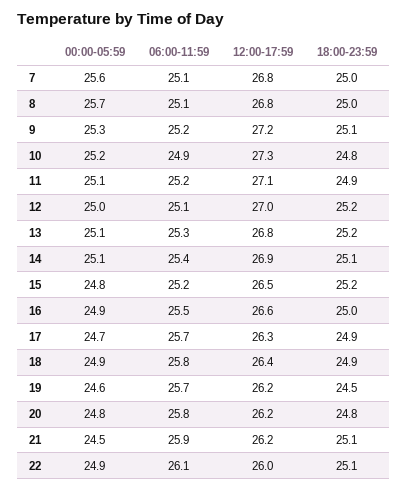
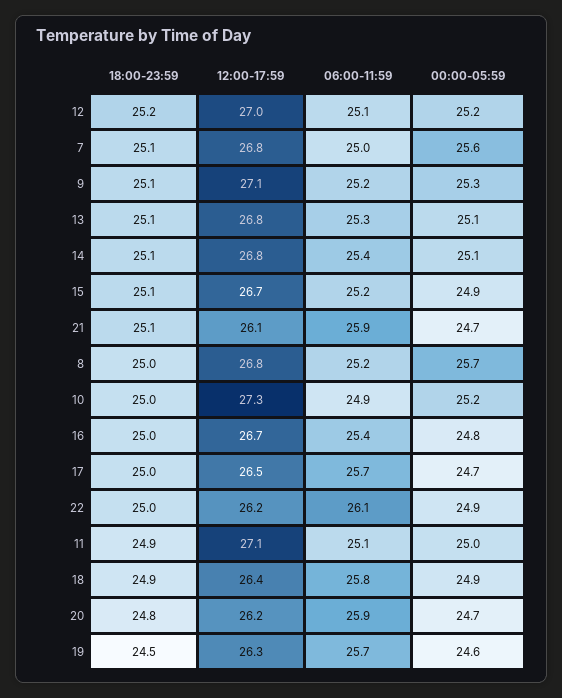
06:00-11:59, 7: 25.1 -> 25
18:00-23:59, 7: 25 -> 25.1
06:00-11:59, 8: 25.1 -> 25.2
12:00-17:59, 9: 27.2 -> 27.1
18:00-23:59, 10: 24.8 -> 25
00:00-05:59, 11: 25.1 -> 25
06:00-11:59, 11: 25.2 -> 25.1
00:00-05:59, 12: 25 -> 25.2
18:00-23:59, 13: 25.2 -> 25.1
12:00-17:59, 14: 26.9 -> 26.8
00:00-05:59, 15: 24.8 -> 24.9
12:00-17:59, 15: 26.5 -> 26.7
18:00-23:59, 15: 25.2 -> 25.1
00:00-05:59, 16: 24.9 -> 24.8
06:00-11:59, 16: 25.5 -> 25.4
12:00-17:59, 16: 26.6 -> 26.7
12:00-17:59, 17: 26.3 -> 26.5
18:00-23:59, 17: 24.9 -> 25
12:00-17:59, 19: 26.2 -> 26.3
00:00-05:59, 20: 24.8 -> 24.7
06:00-11:59, 20: 25.8 -> 25.9
00:00-05:59, 21: 24.5 -> 24.7
12:00-17:59, 21: 26.2 -> 26.1
12:00-17:59, 22: 26 -> 26.2
18:00-23:59, 22: 25.1 -> 25

